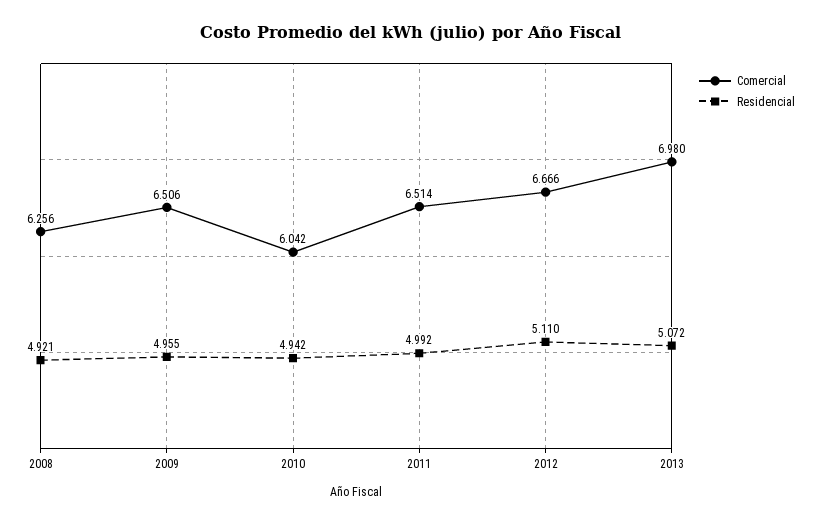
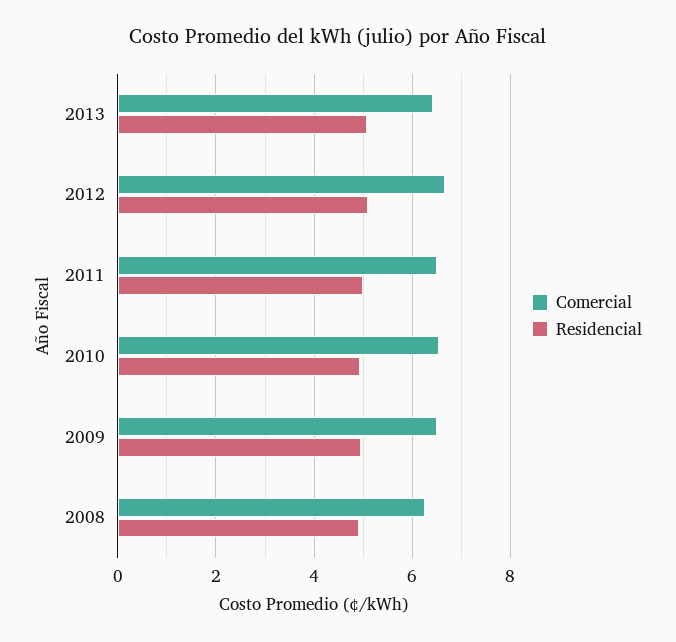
Comercial, 2010: 6.042 -> 6.6
Comercial, 2013: 6.98 -> 6.4

